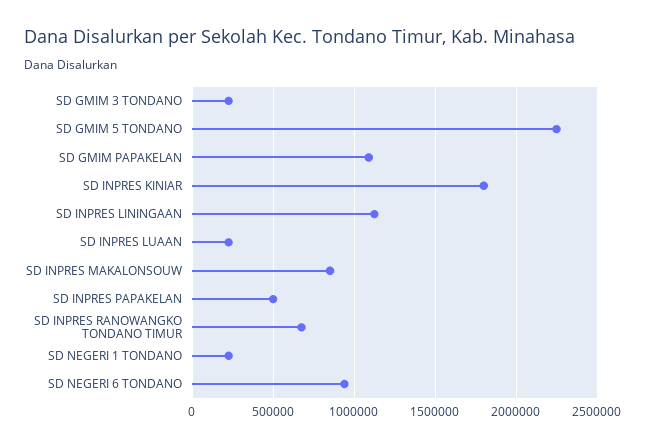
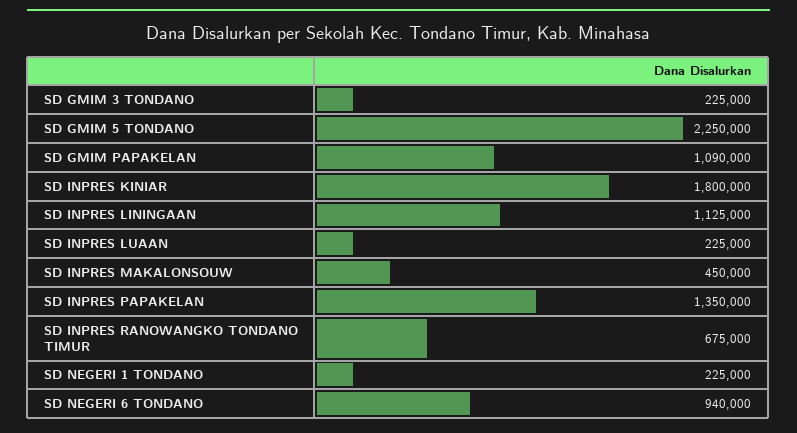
SD INPRES MAKALONSOUW: 850000 -> 450000
SD INPRES PAPAKELAN: 500000 -> 1350000

